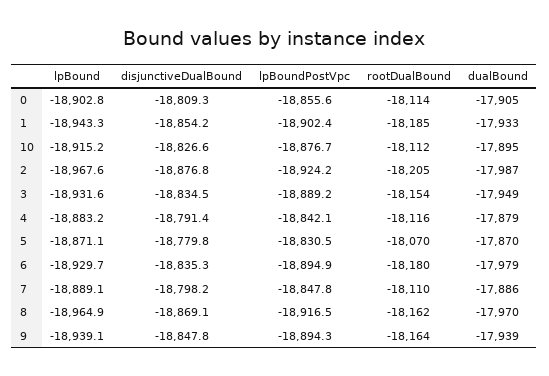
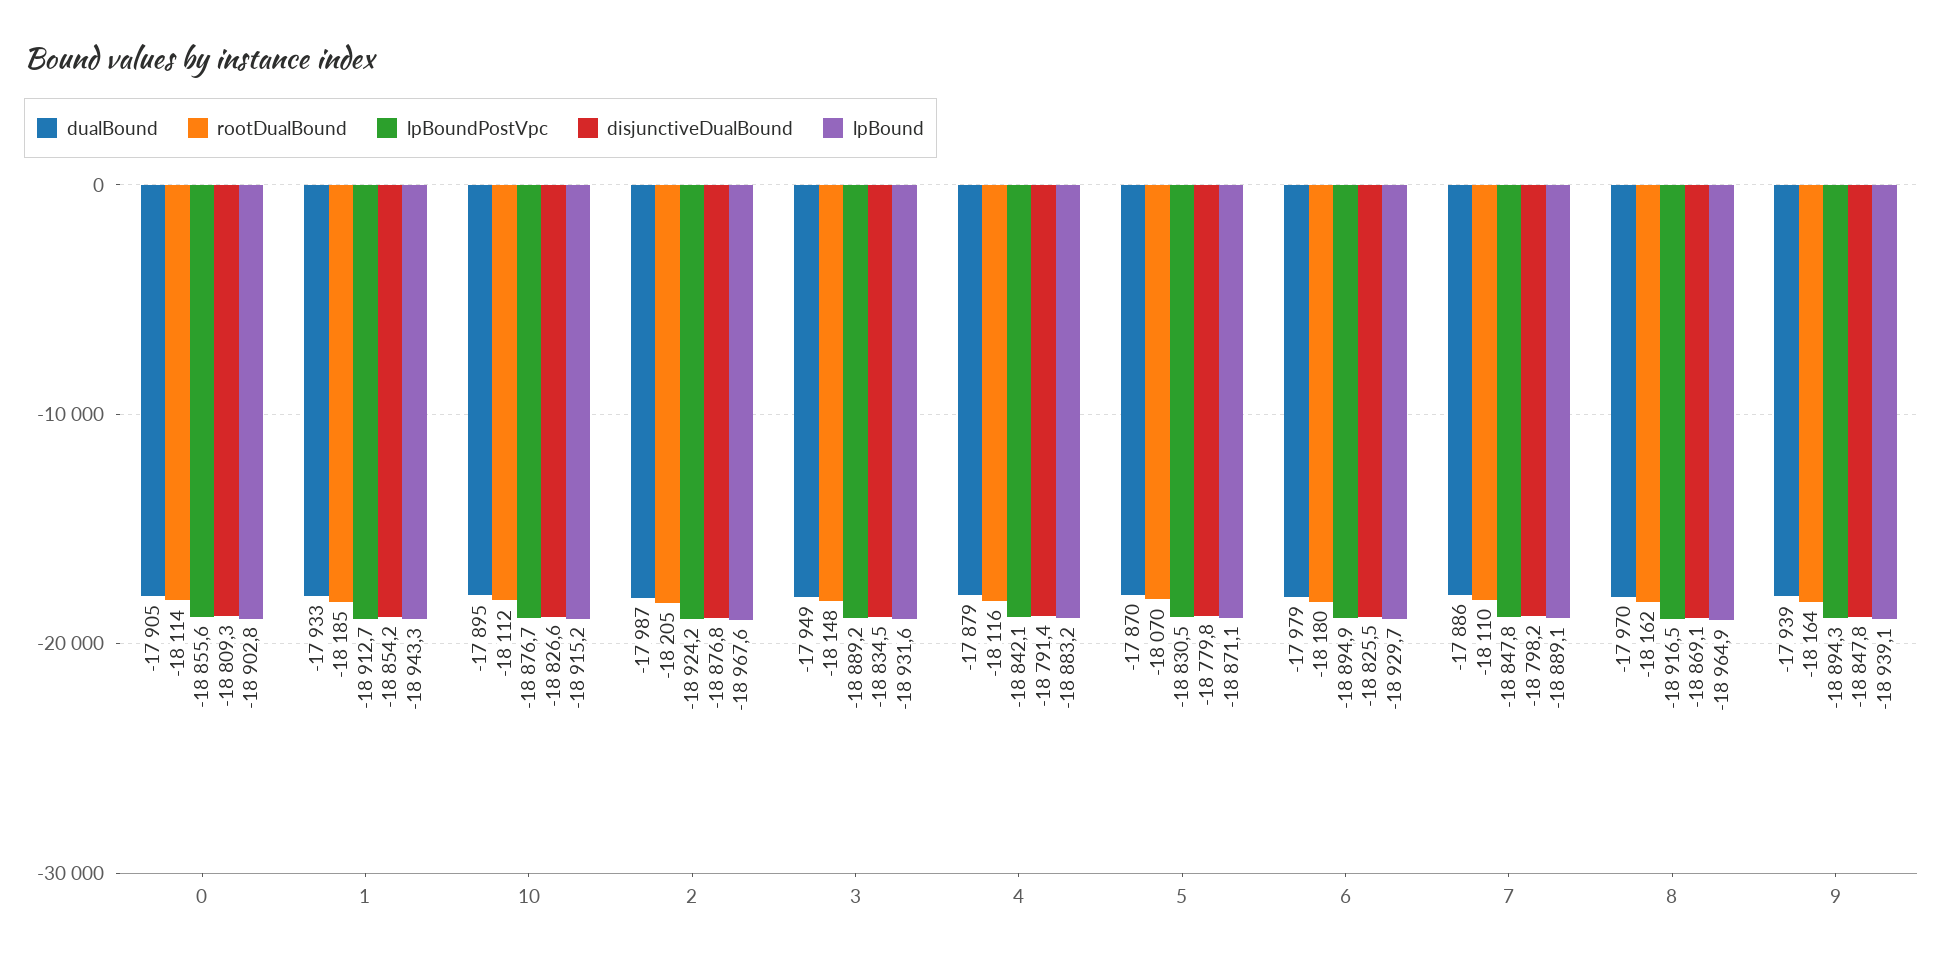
lpBoundPostVpc, 1: -18902.4 -> -18912.7
rootDualBound, 3: -18154 -> -18148
disjunctiveDualBound, 6: -18835.3 -> -18825.5

